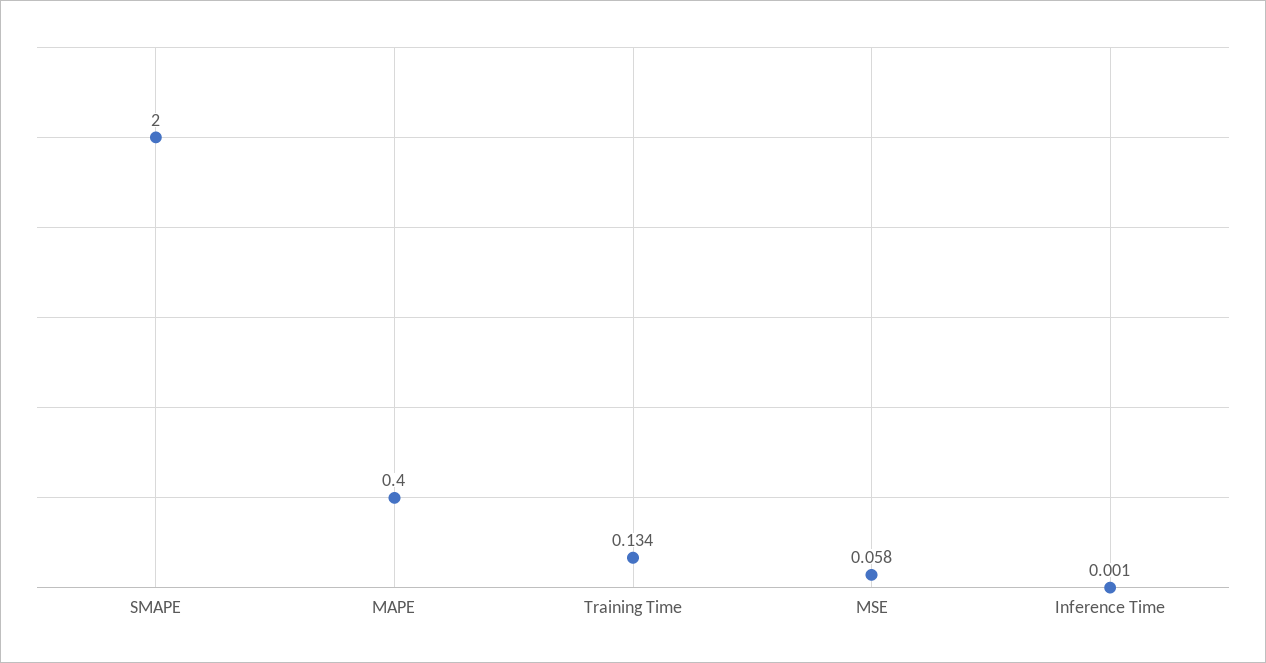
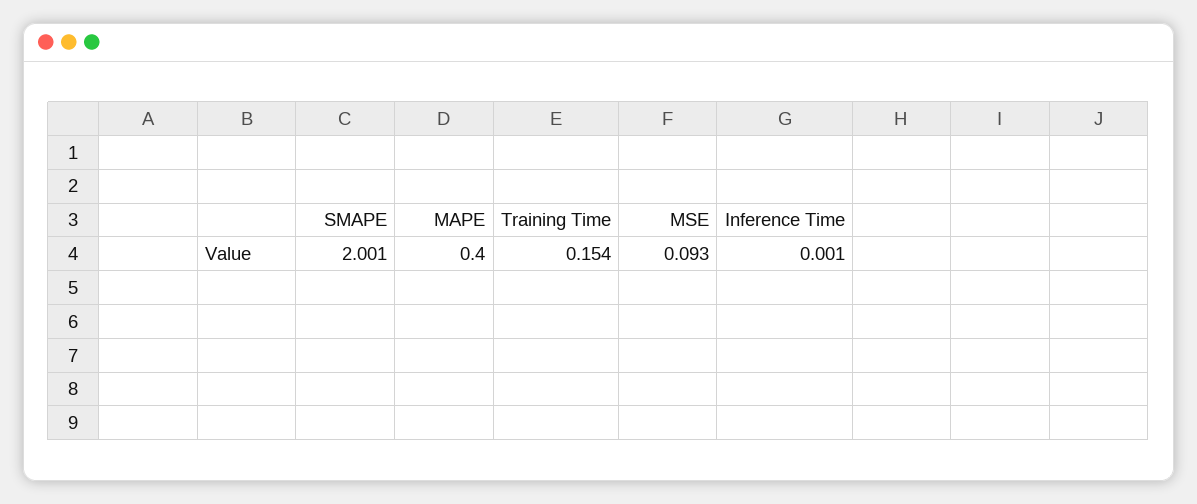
SMAPE: 2 -> 2.001
Training Time: 0.134 -> 0.154
MSE: 0.058 -> 0.093

